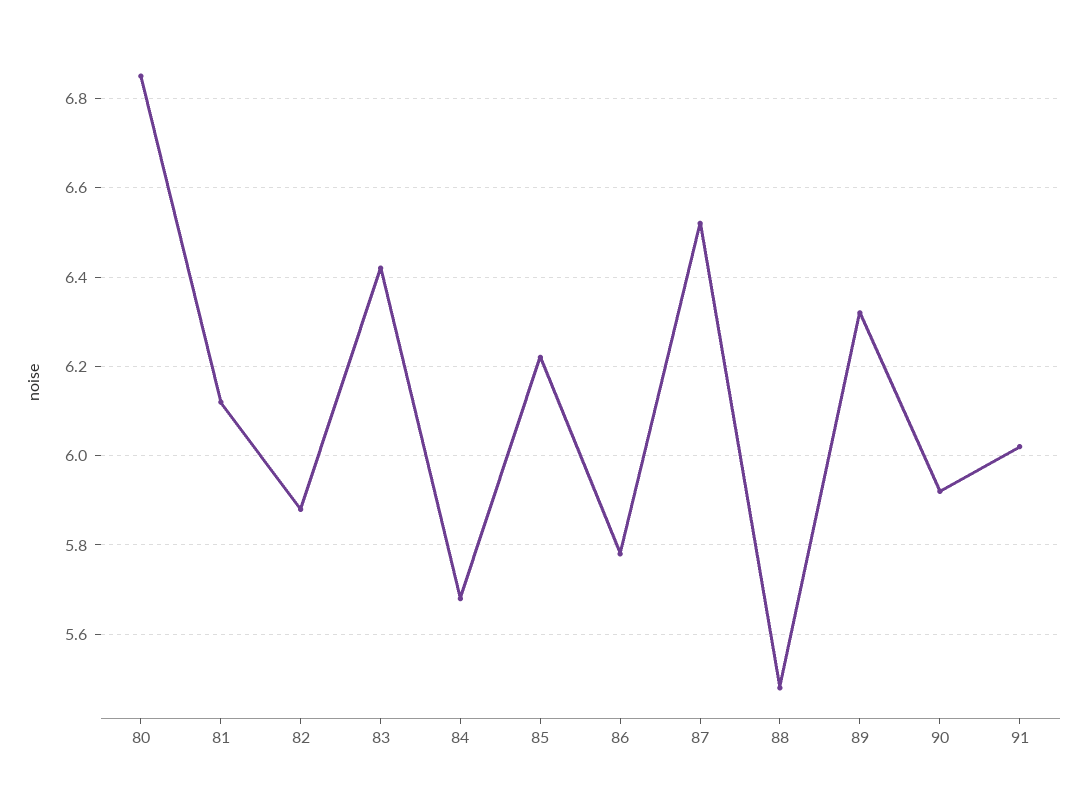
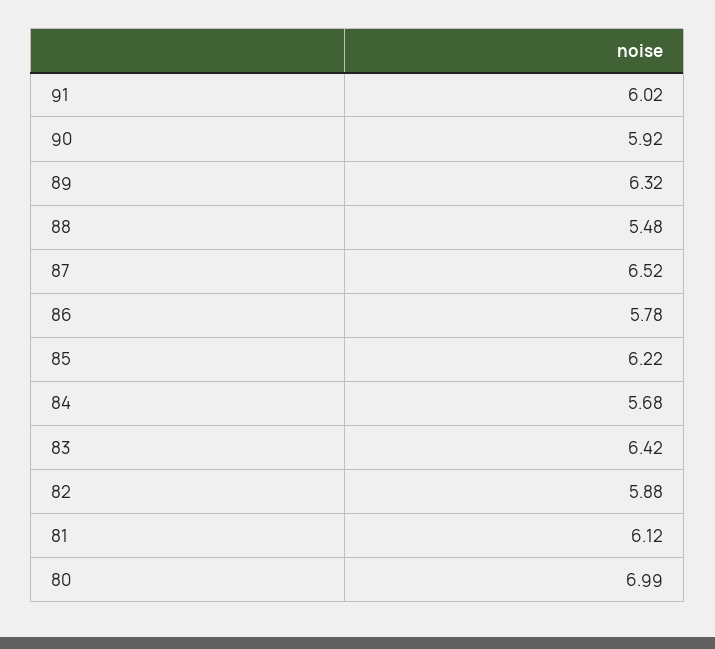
80: 6.85 -> 6.99

